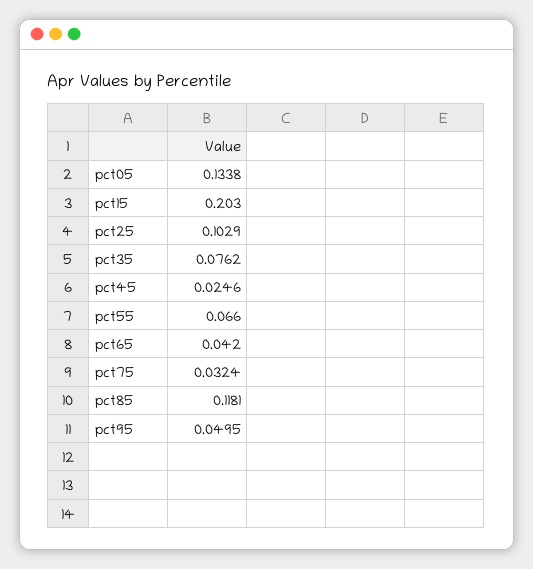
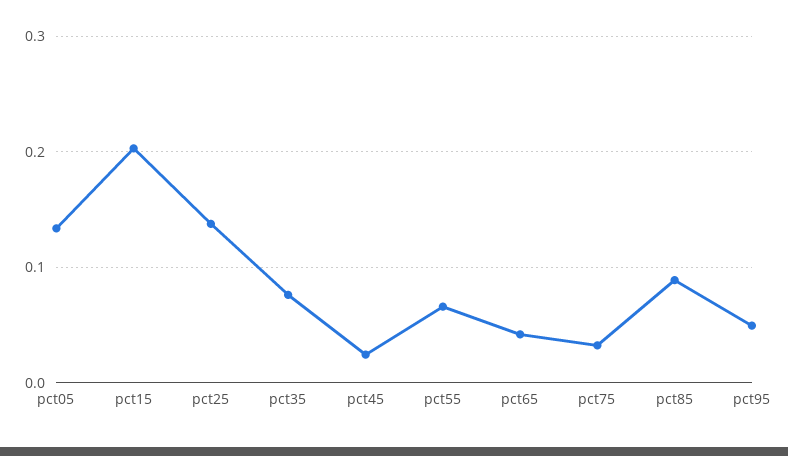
pct25: 0.1029 -> 0.14
pct85: 0.1181 -> 0.09

